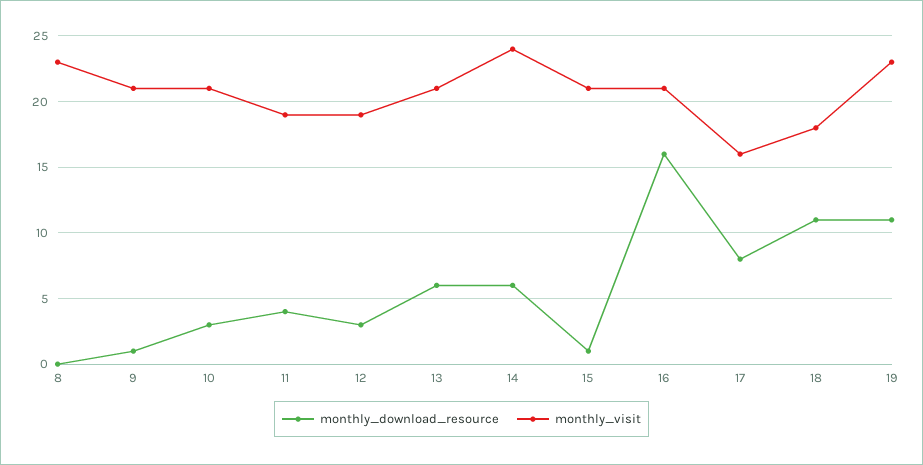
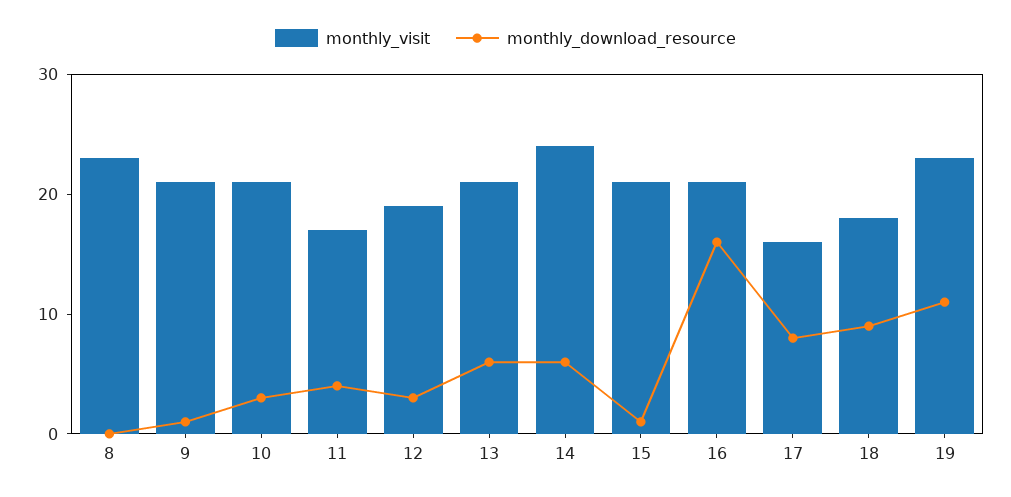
monthly_visit, 11: 19 -> 17
monthly_download_resource, 18: 11 -> 9

